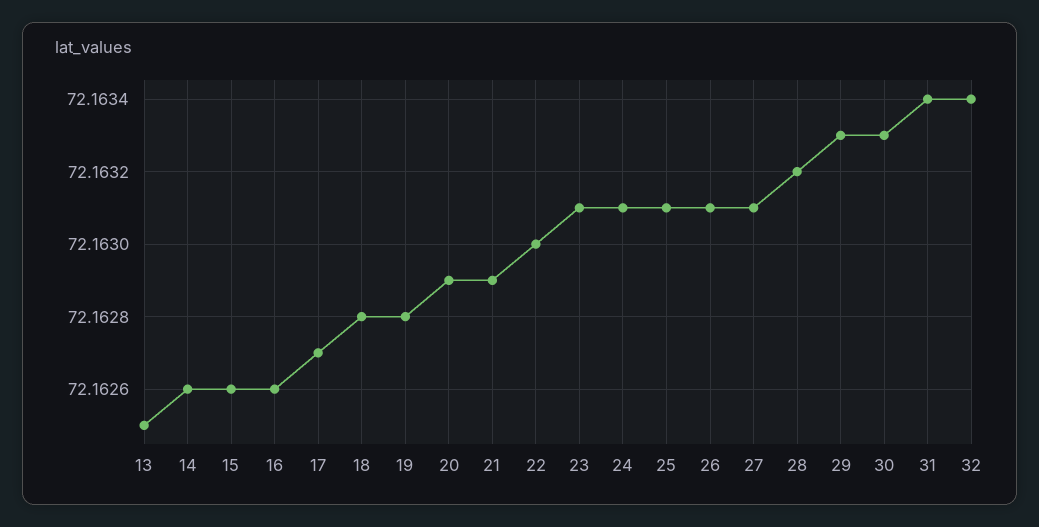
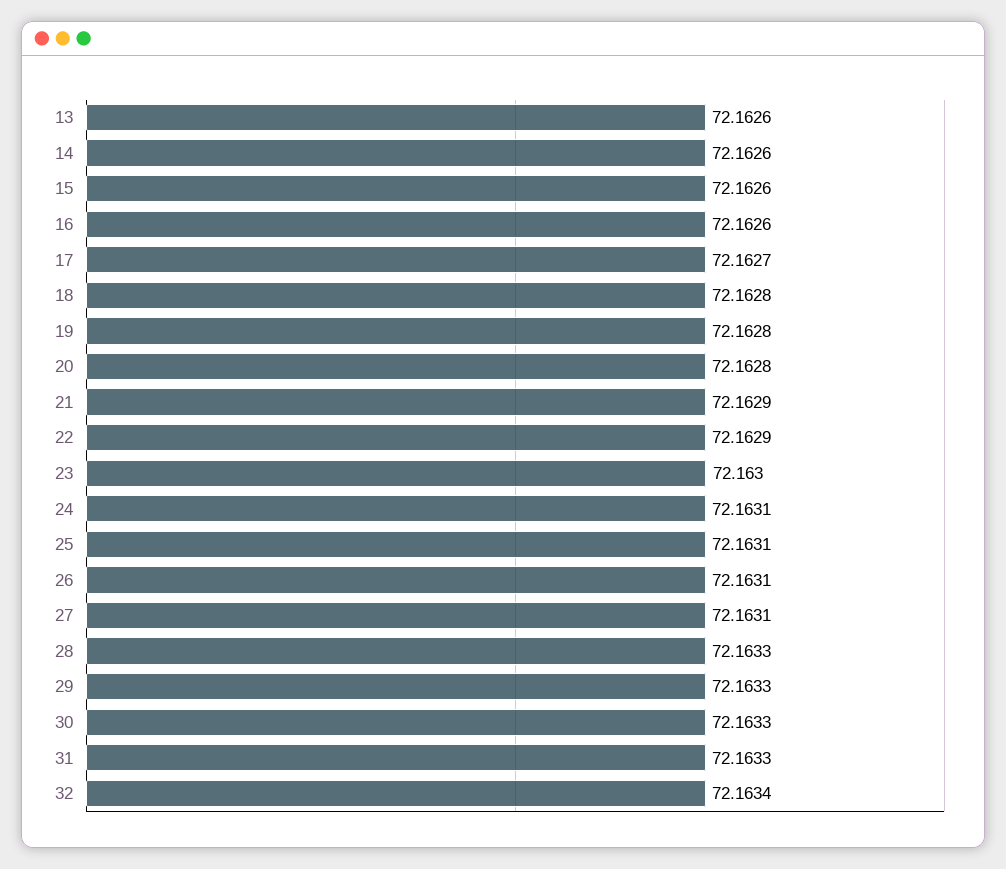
13: 72.1625 -> 72.1626
20: 72.1629 -> 72.1628
22: 72.163 -> 72.1629
23: 72.1631 -> 72.163
28: 72.1632 -> 72.1633
31: 72.1634 -> 72.1633

